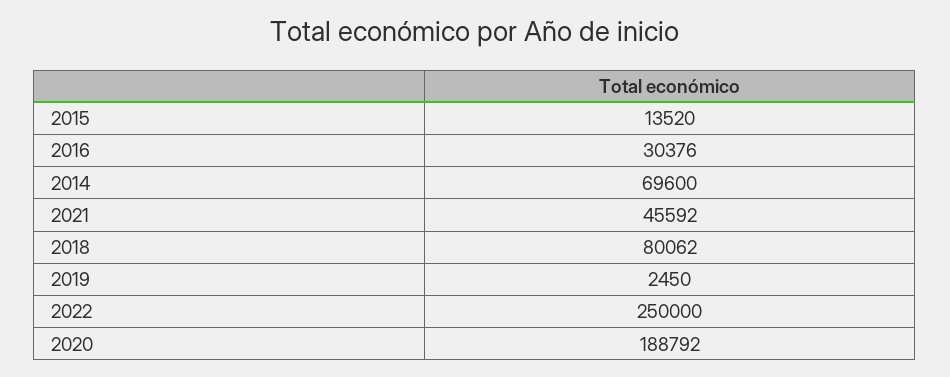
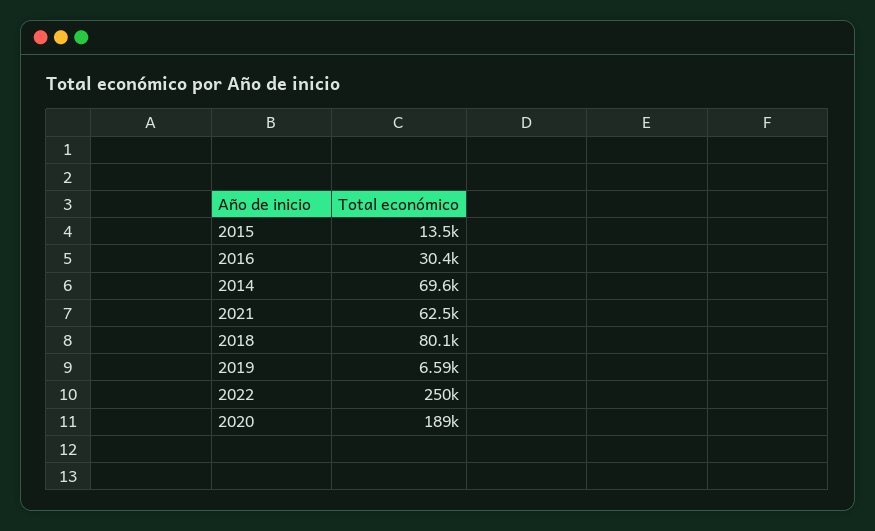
2021: 45592 -> 62500
2019: 2450 -> 6590

